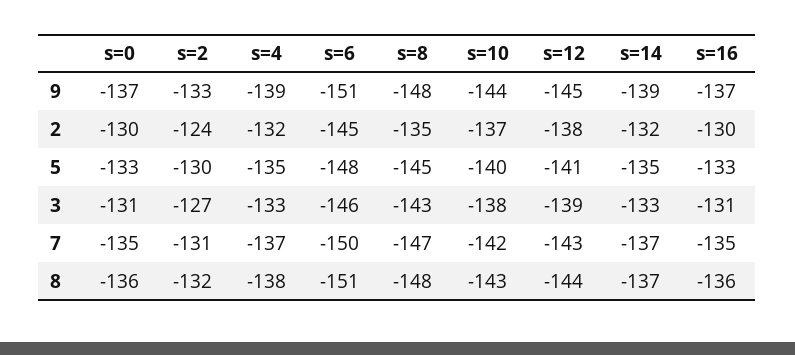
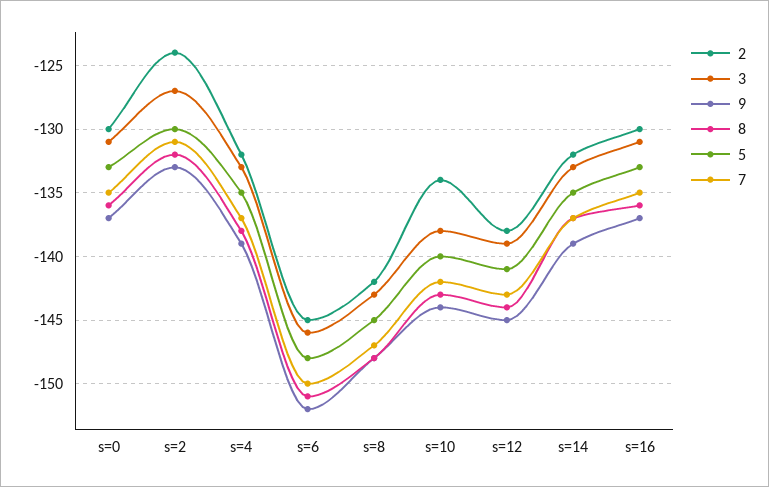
9, s=6: -151 -> -152
2, s=8: -135 -> -142
2, s=10: -137 -> -134

